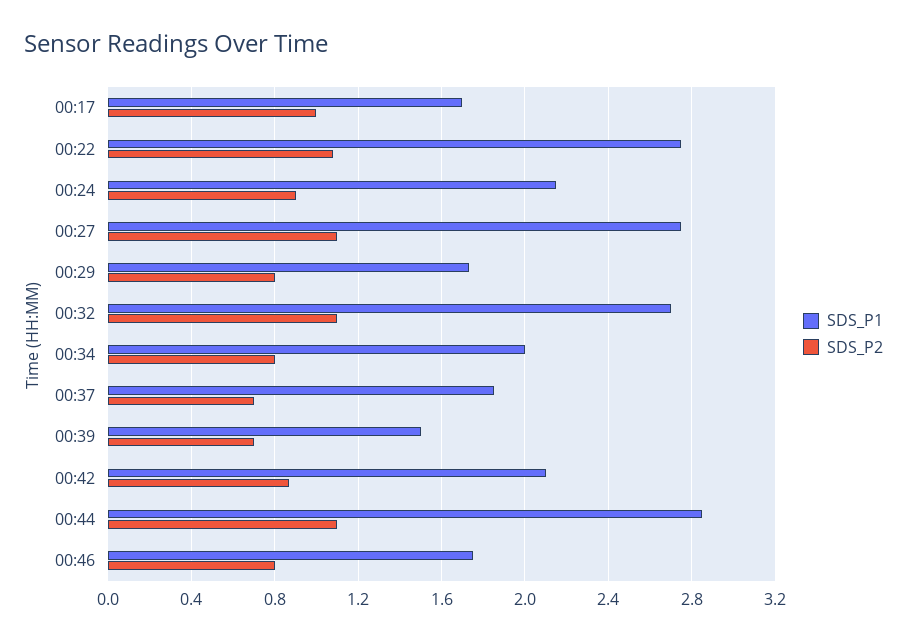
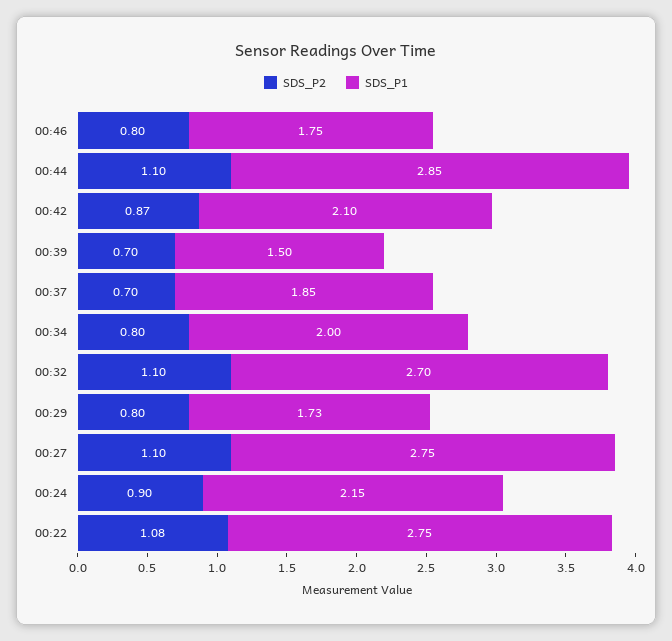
SDS_P1, 00:17: 1.7 -> none
SDS_P2, 00:17: 1 -> none

